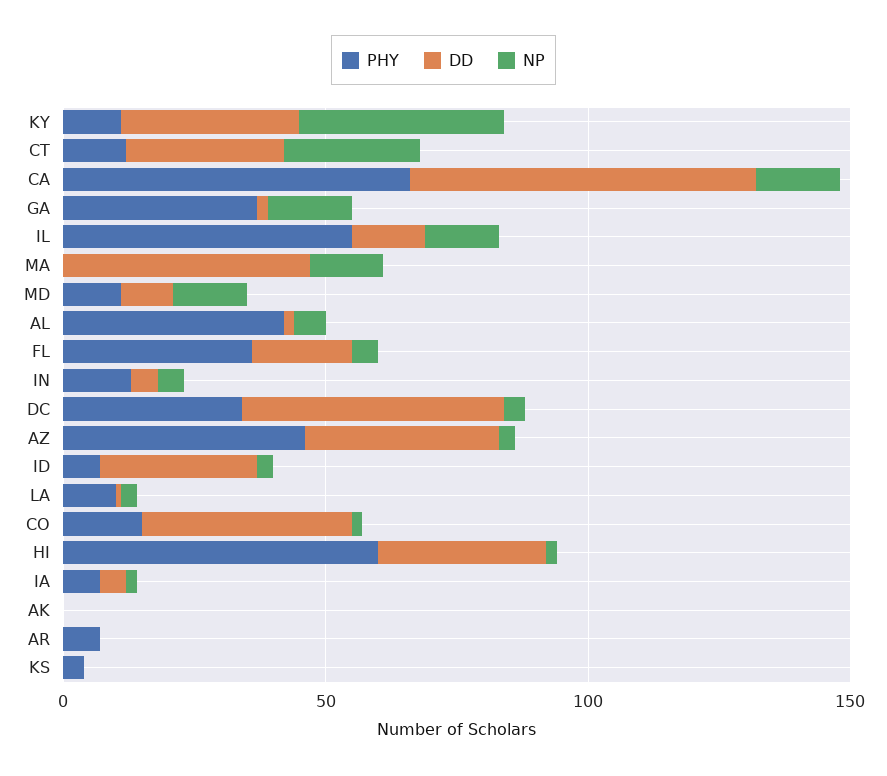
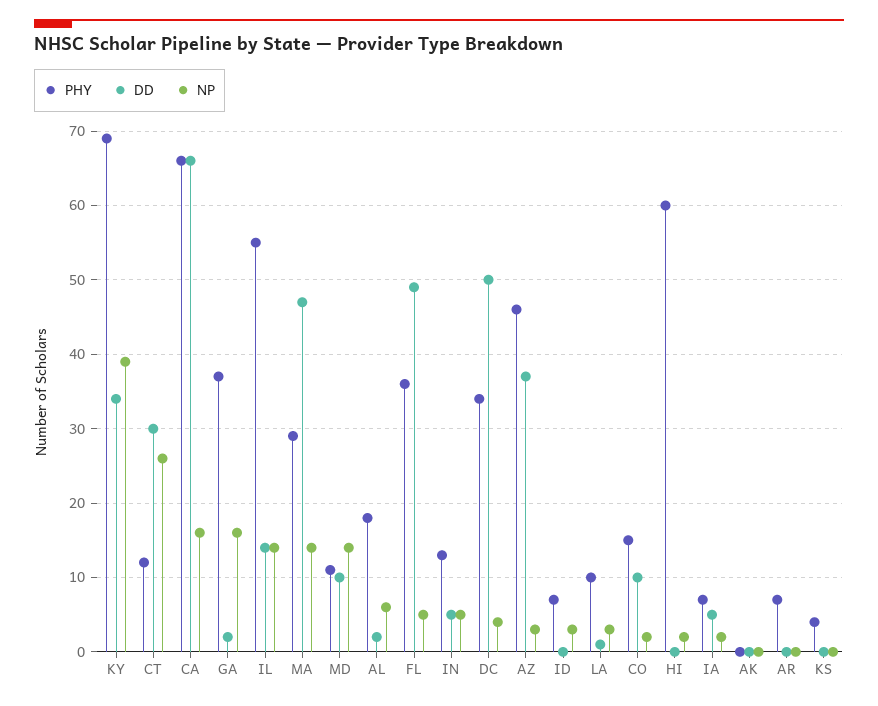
PHY, KY: 10 -> 69
PHY, MA: 0 -> 29
PHY, AL: 40 -> 18
DD, FL: 20 -> 49
DD, ID: 30 -> 0
DD, CO: 40 -> 10
DD, HI: 30 -> 0

